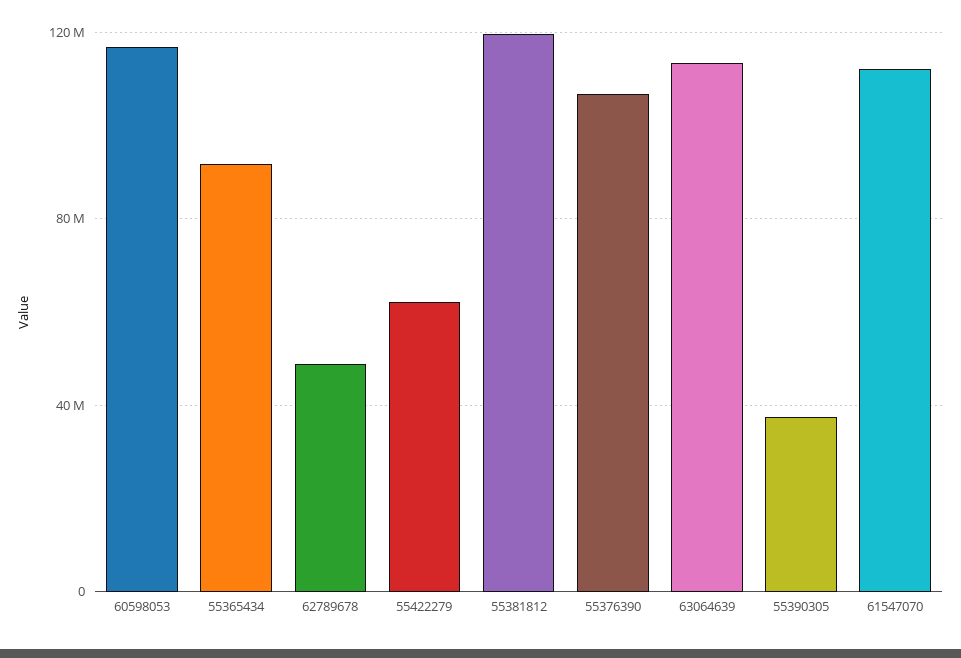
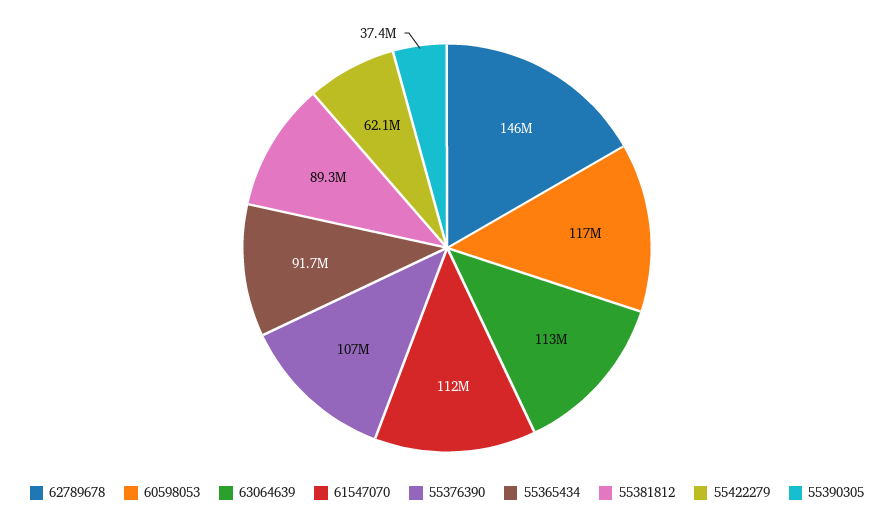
62789678: 50000000 -> 146000000
55381812: 120000000 -> 89300000

